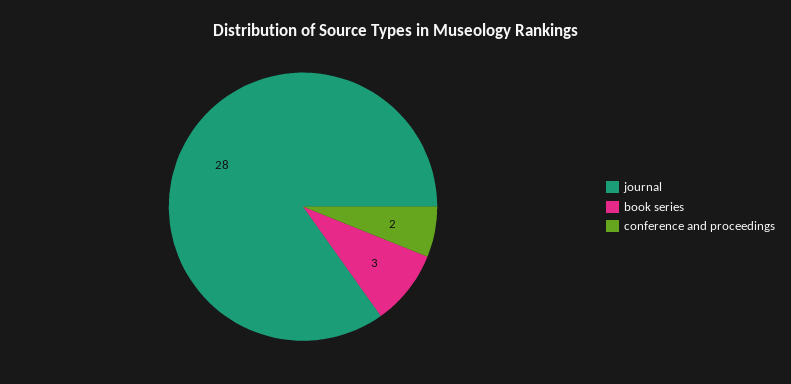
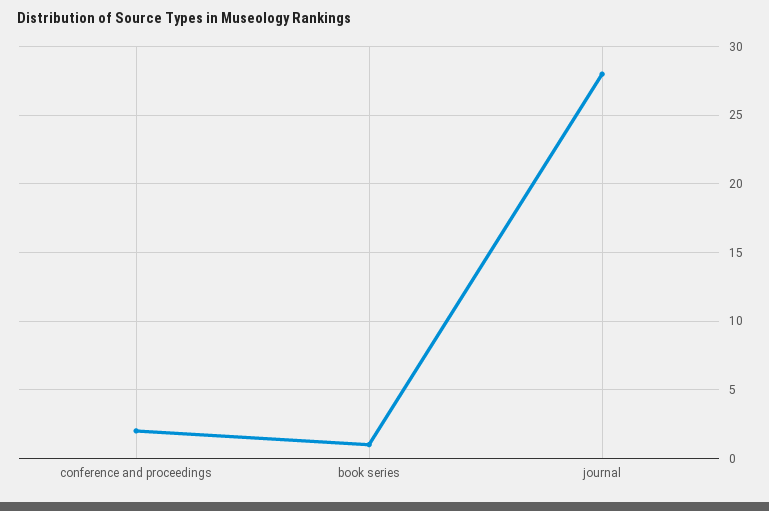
book series: 3 -> 1

